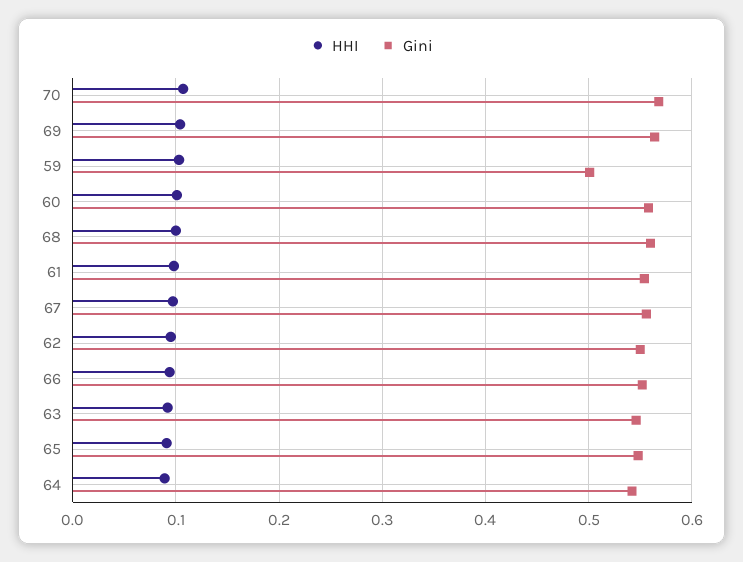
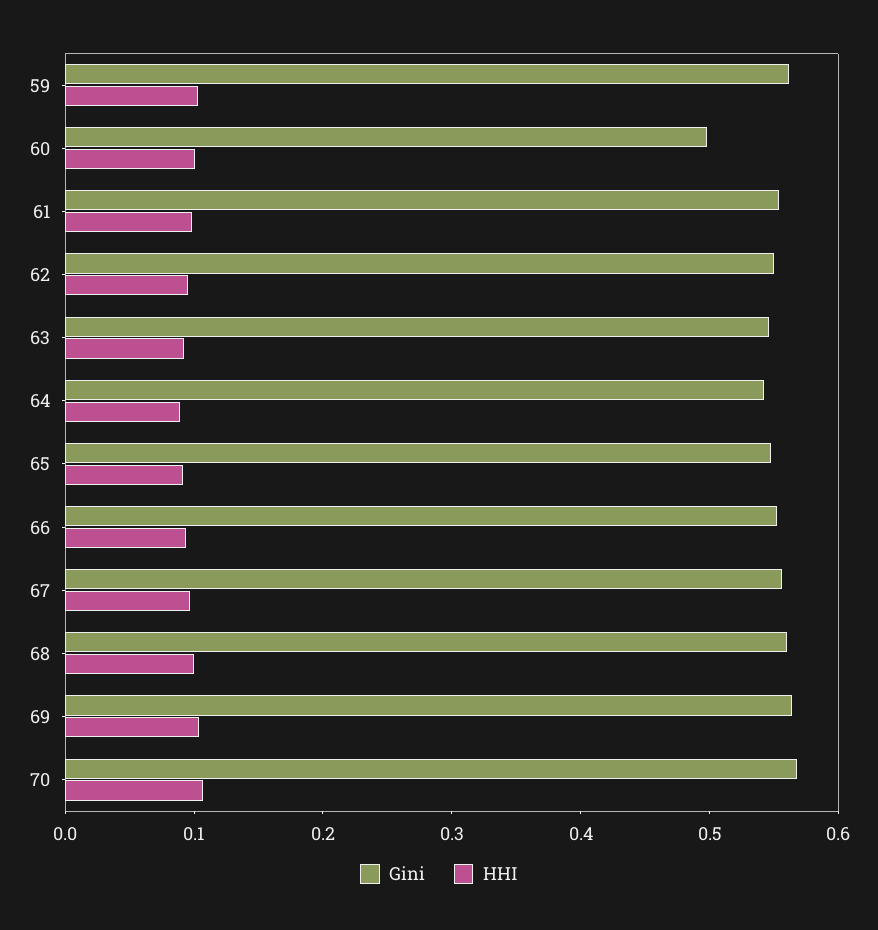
Gini, 59: 0.5 -> 0.56
Gini, 60: 0.56 -> 0.5

